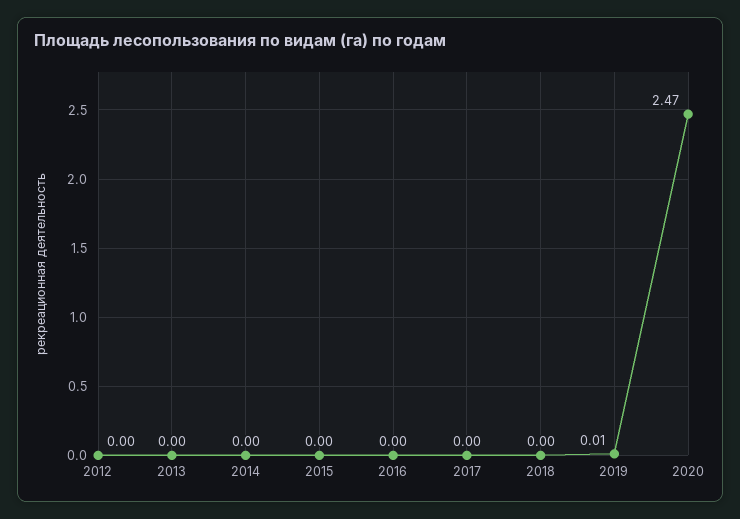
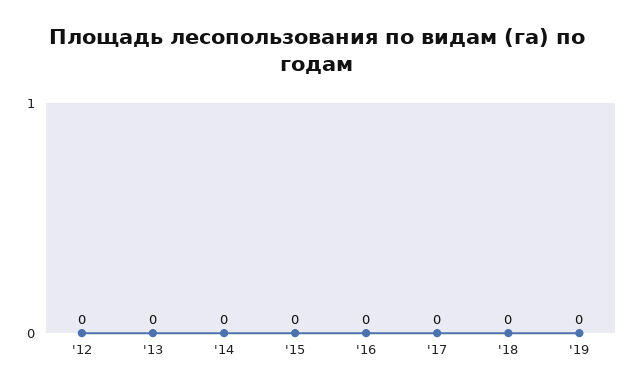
2019: 0.01 -> 0
2020: 2.47 -> none

